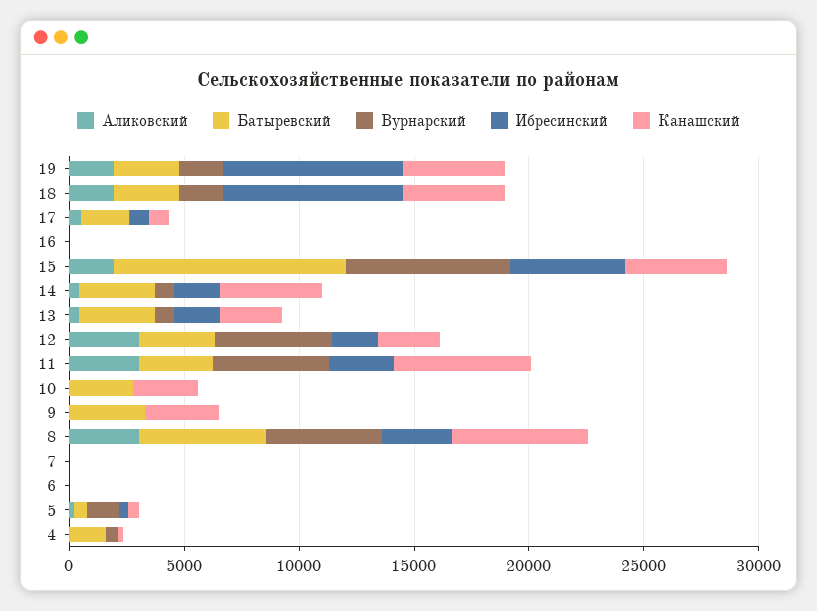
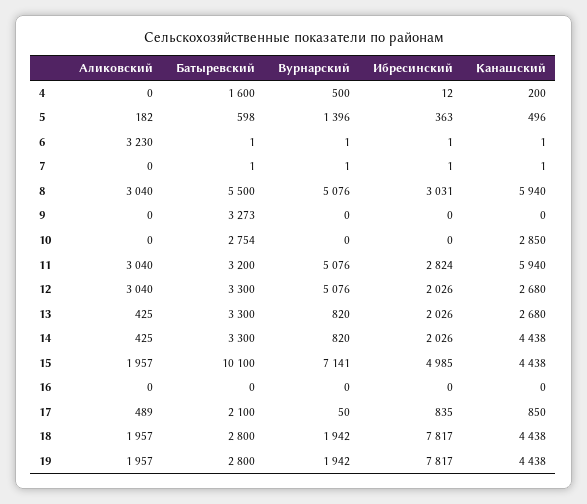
Канашский, 9: 3000 -> 0
Аликовский, 6: 0 -> 3230

